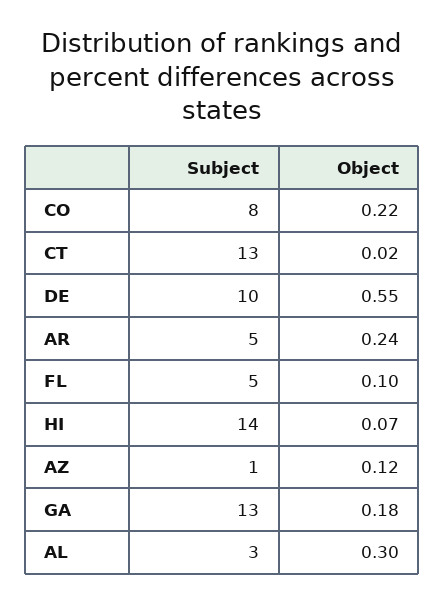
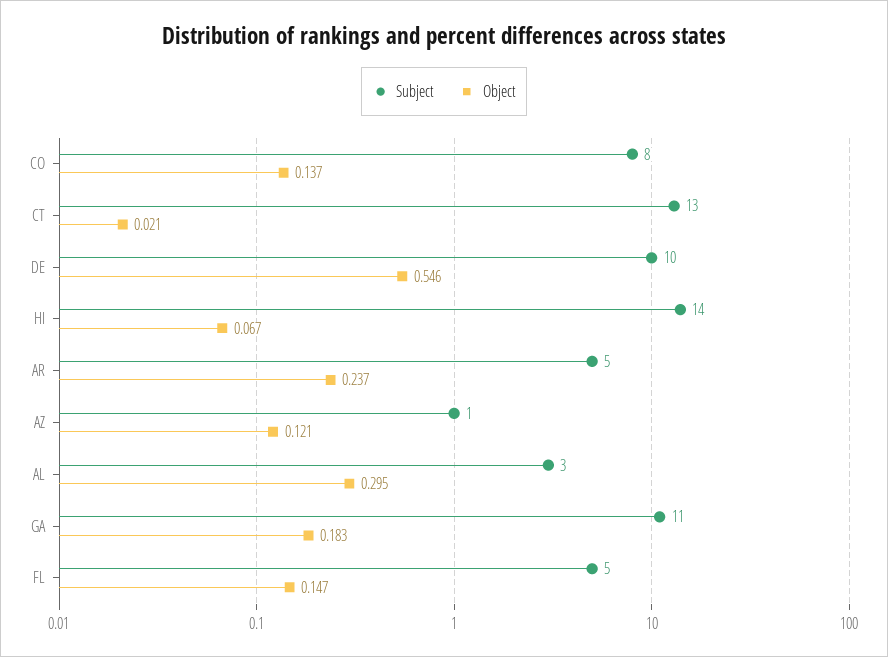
Object, CO: 0.22 -> 0.137
Object, FL: 0.1 -> 0.147
Subject, GA: 13 -> 11

